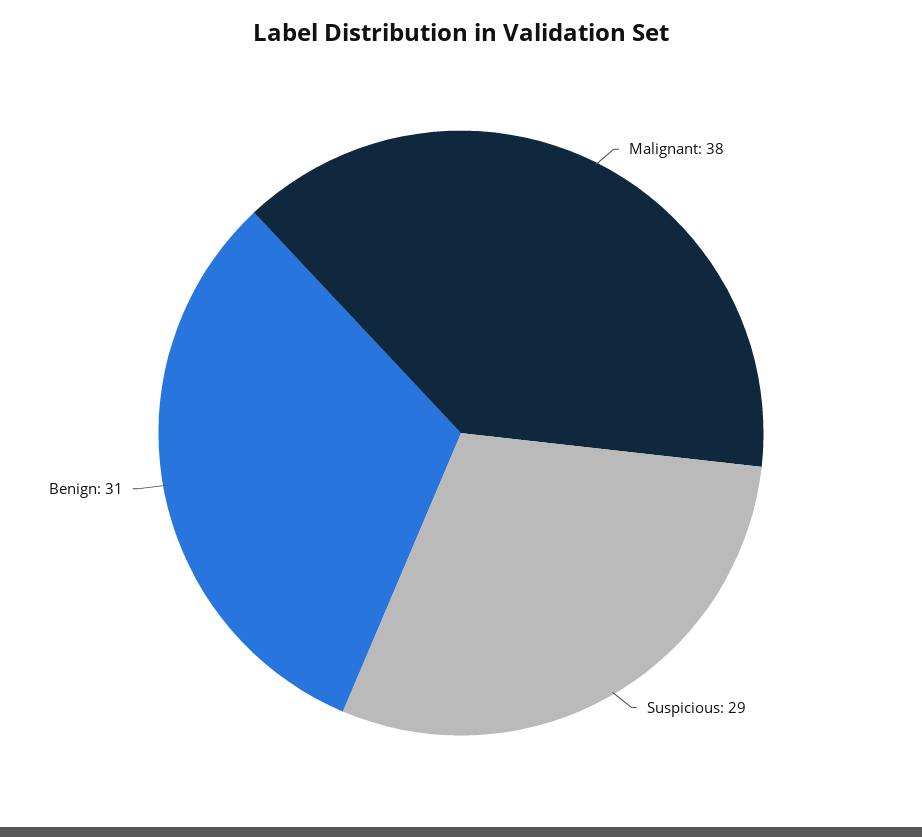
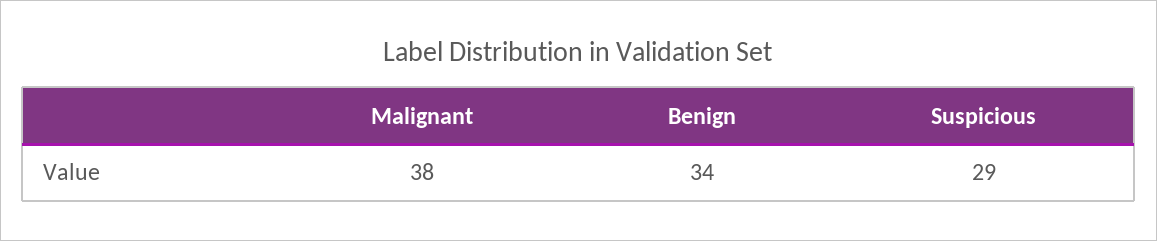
Benign: 31 -> 34

